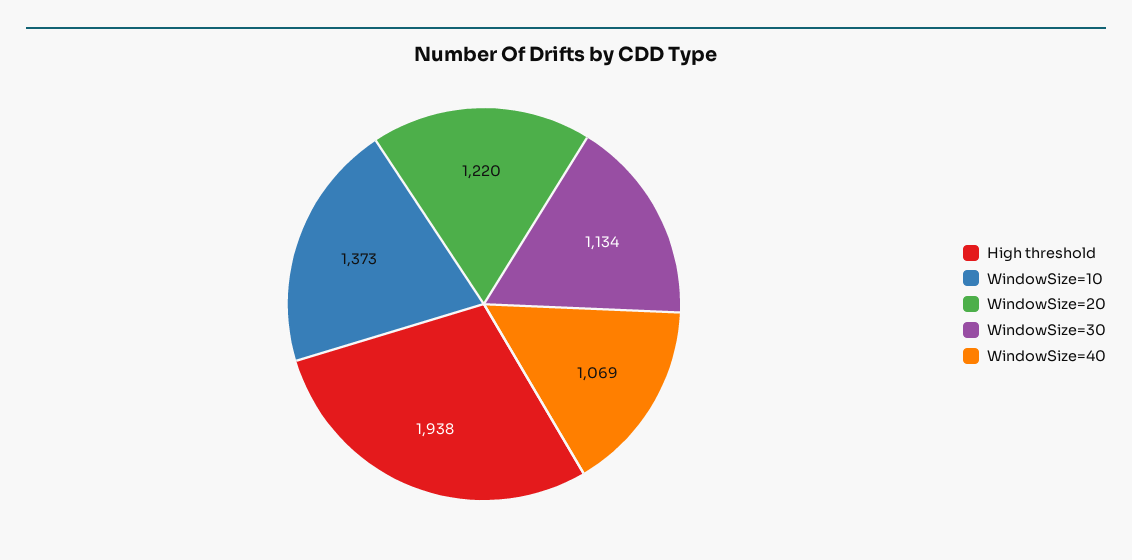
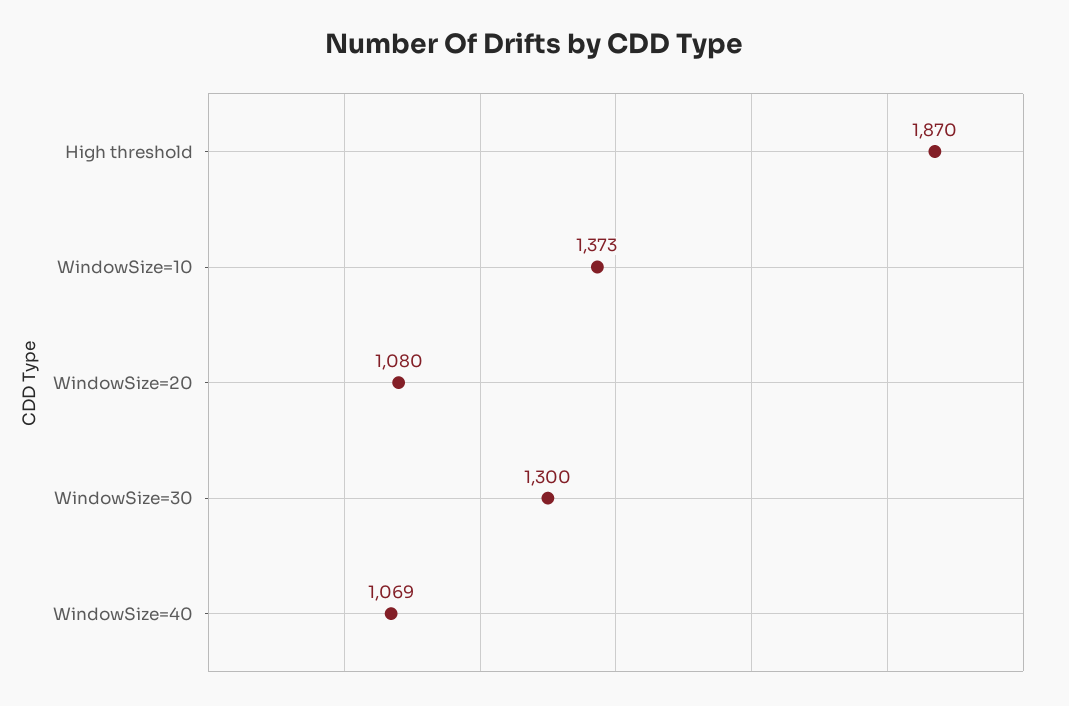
High threshold: 1938 -> 1870
WindowSize=20: 1220 -> 1080
WindowSize=30: 1134 -> 1300

